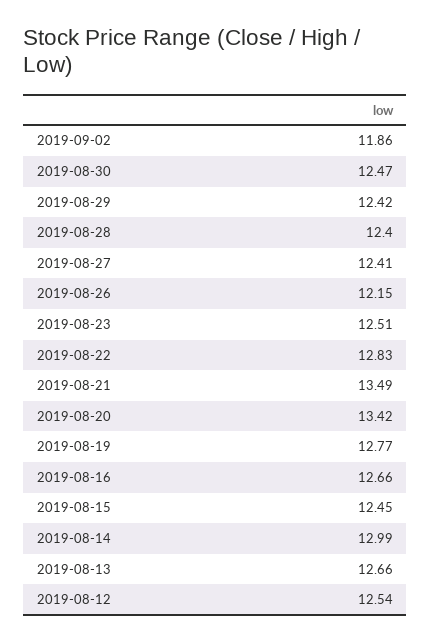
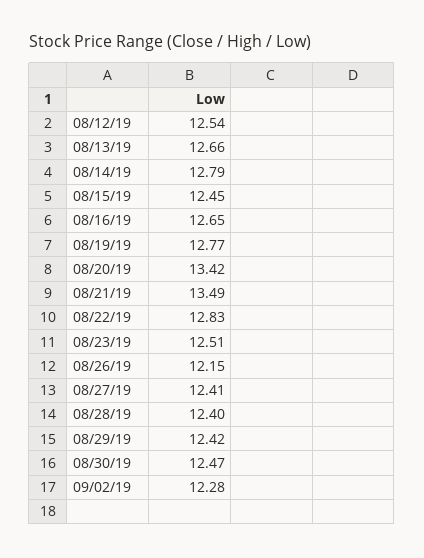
2019-09-02: 11.86 -> 12.28
2019-08-16: 12.66 -> 12.65
2019-08-14: 12.99 -> 12.79

